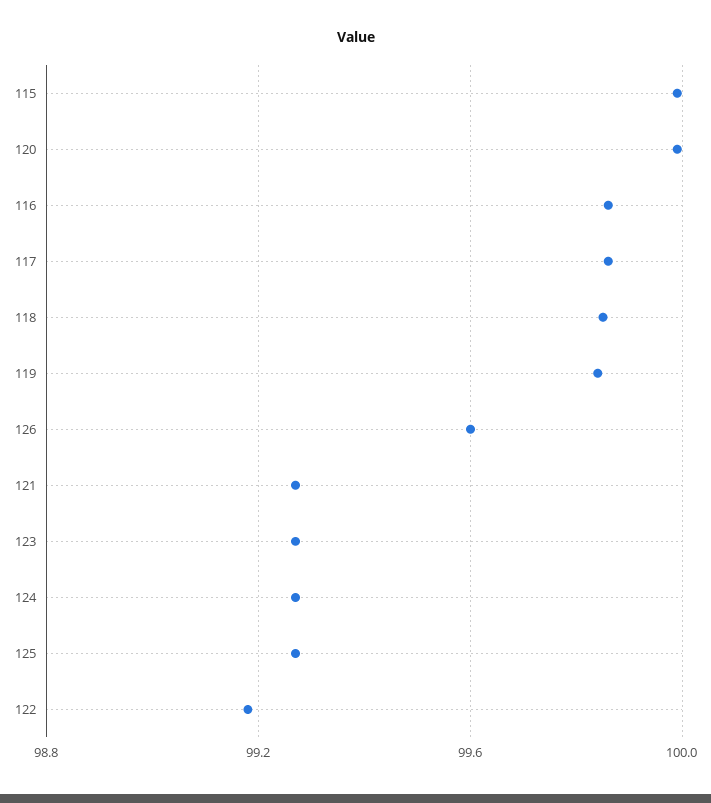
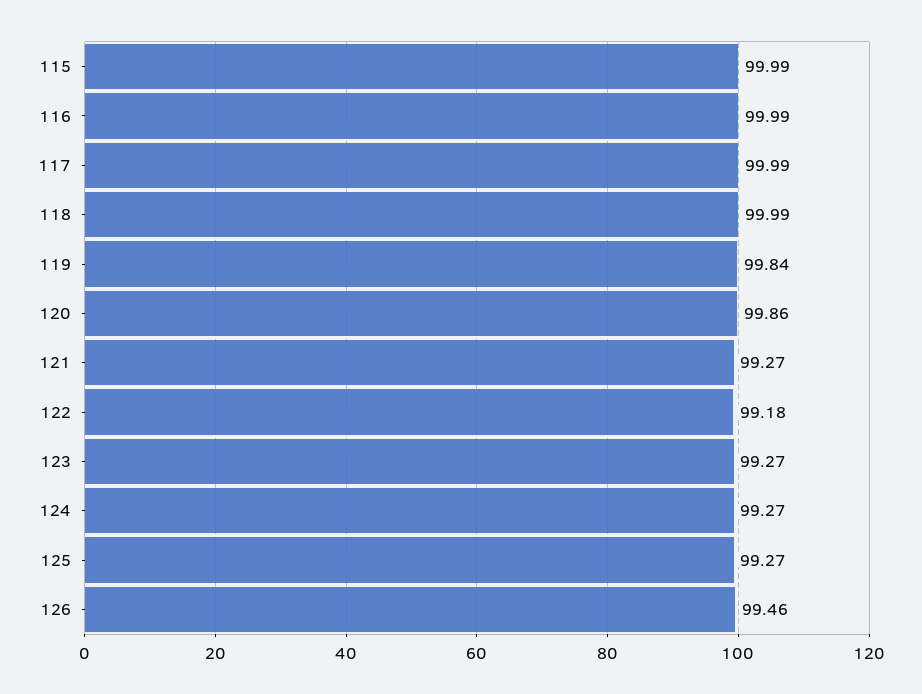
120: 100 -> 99.86
116: 99.85 -> 99.99
117: 99.85 -> 99.99
118: 99.85 -> 99.99
126: 99.6 -> 99.46

